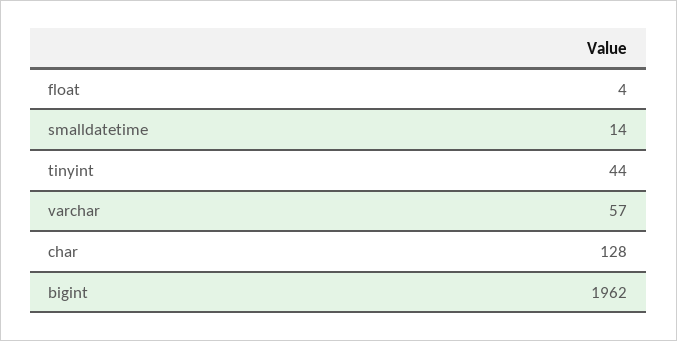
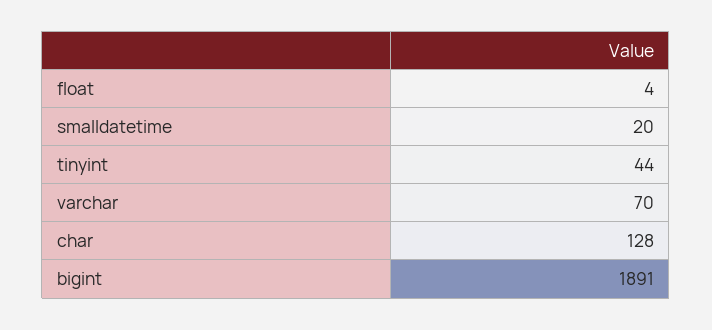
smalldatetime: 14 -> 20
varchar: 57 -> 70
bigint: 1962 -> 1891

